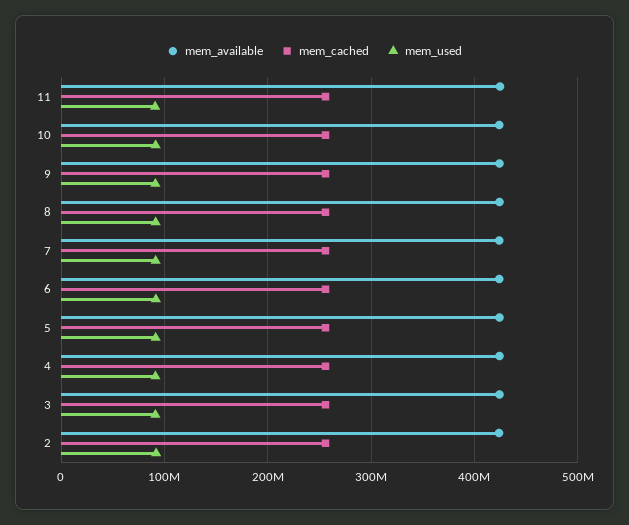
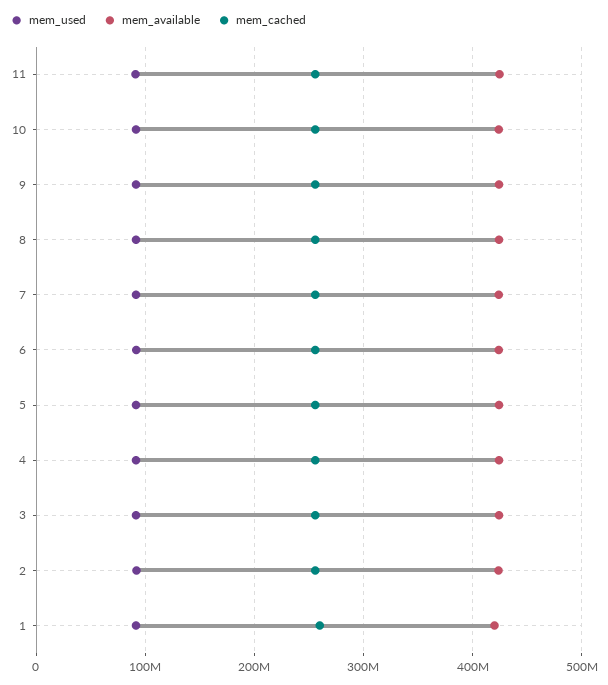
mem_used, 1: none -> 90000000
mem_available, 1: none -> 420000000
mem_cached, 1: none -> 260000000

